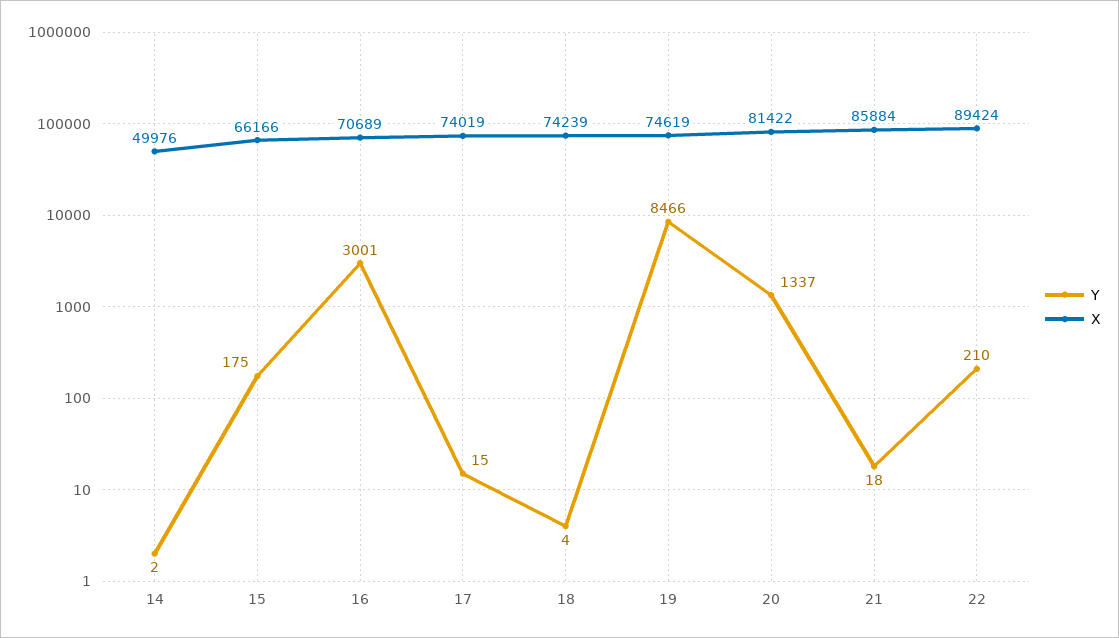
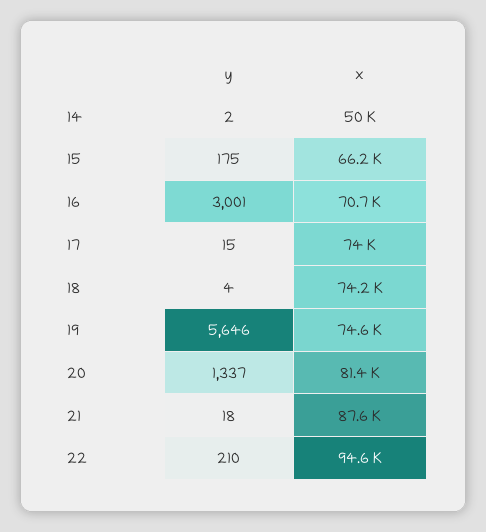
Y, 19: 8466 -> 5646
X, 21: 85884 -> 87600
X, 22: 89424 -> 94600

